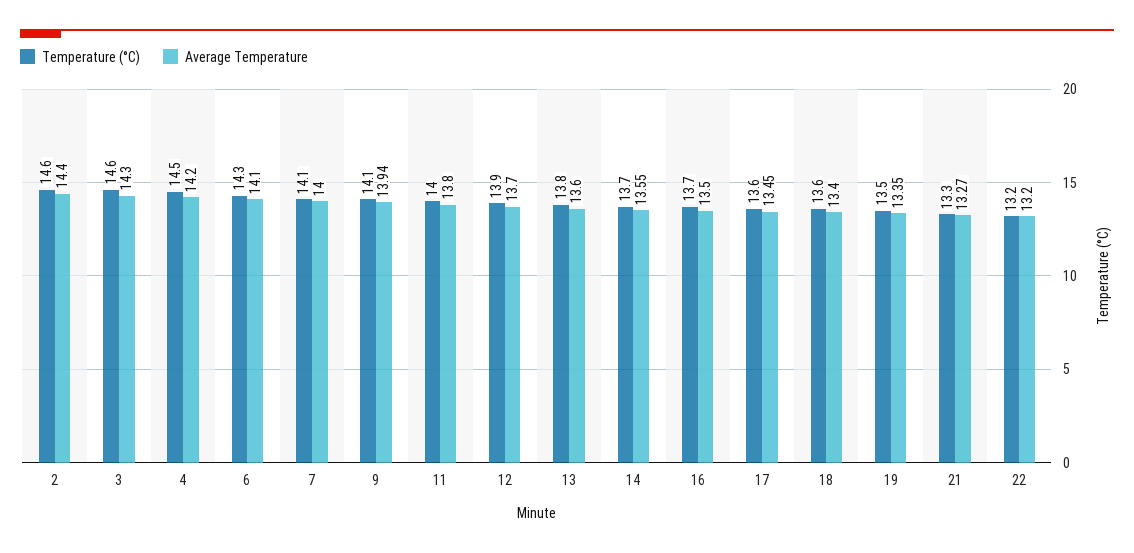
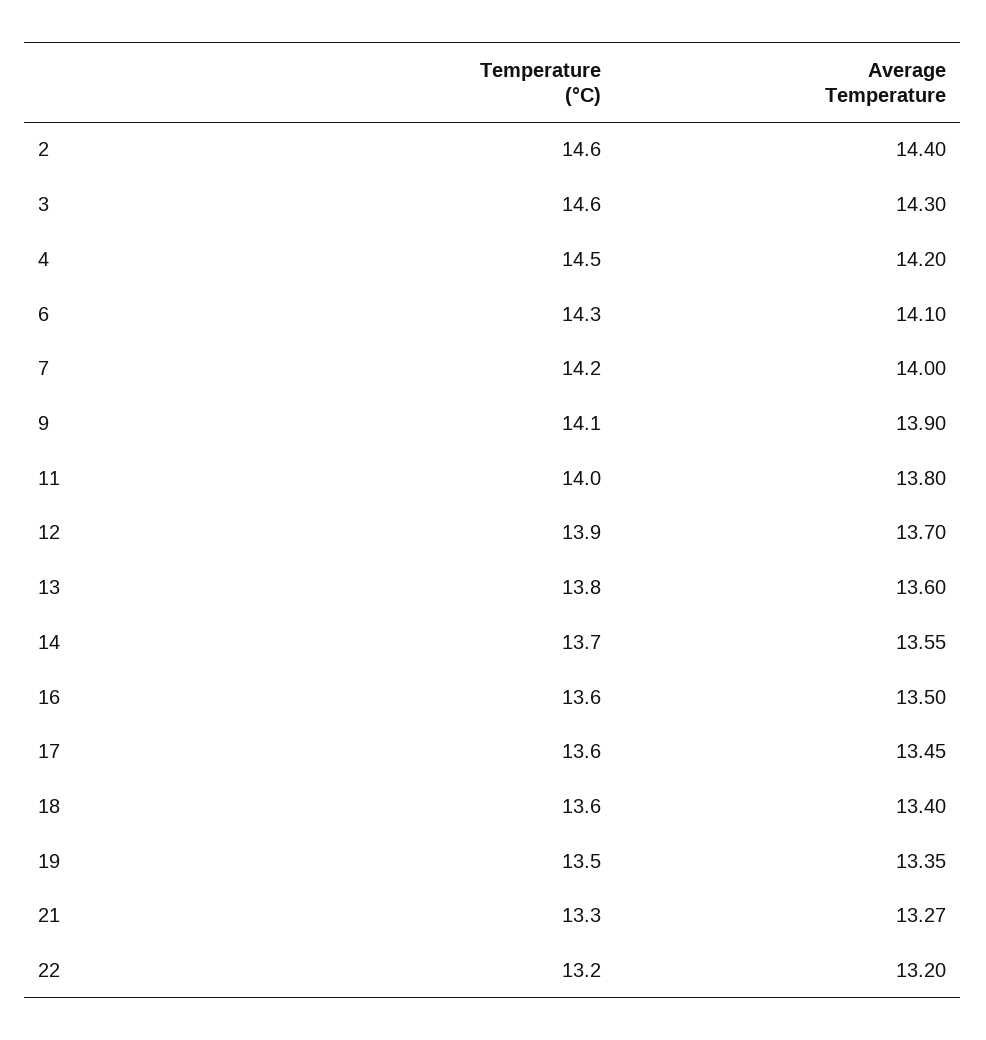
Temperature (°C), 7: 14.1 -> 14.2
Average Temperature, 9: 13.94 -> 13.9
Temperature (°C), 16: 13.7 -> 13.6

